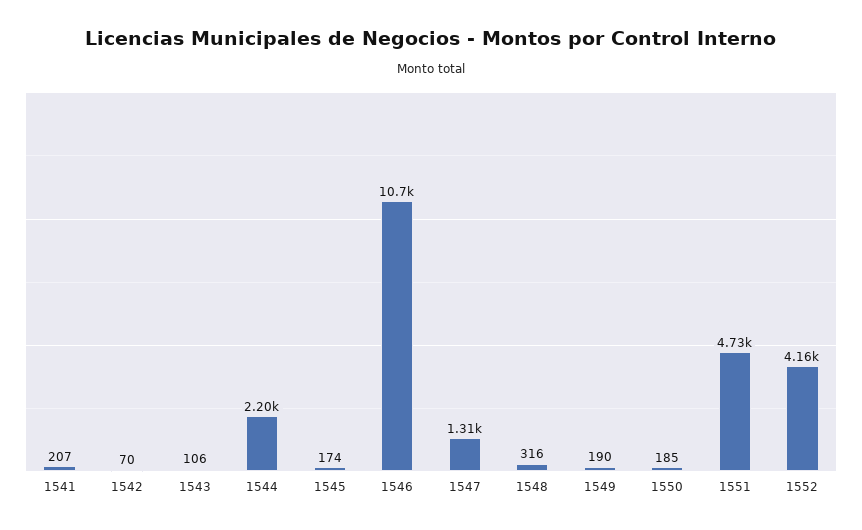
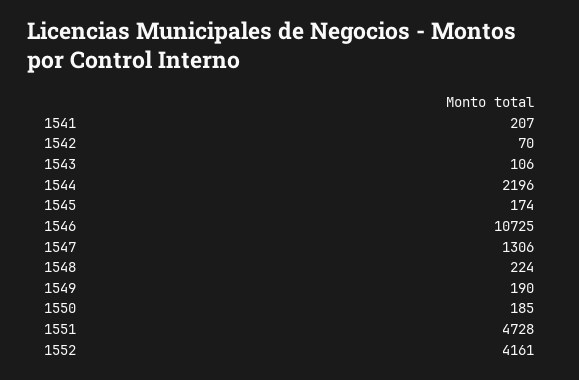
1548: 316 -> 224

